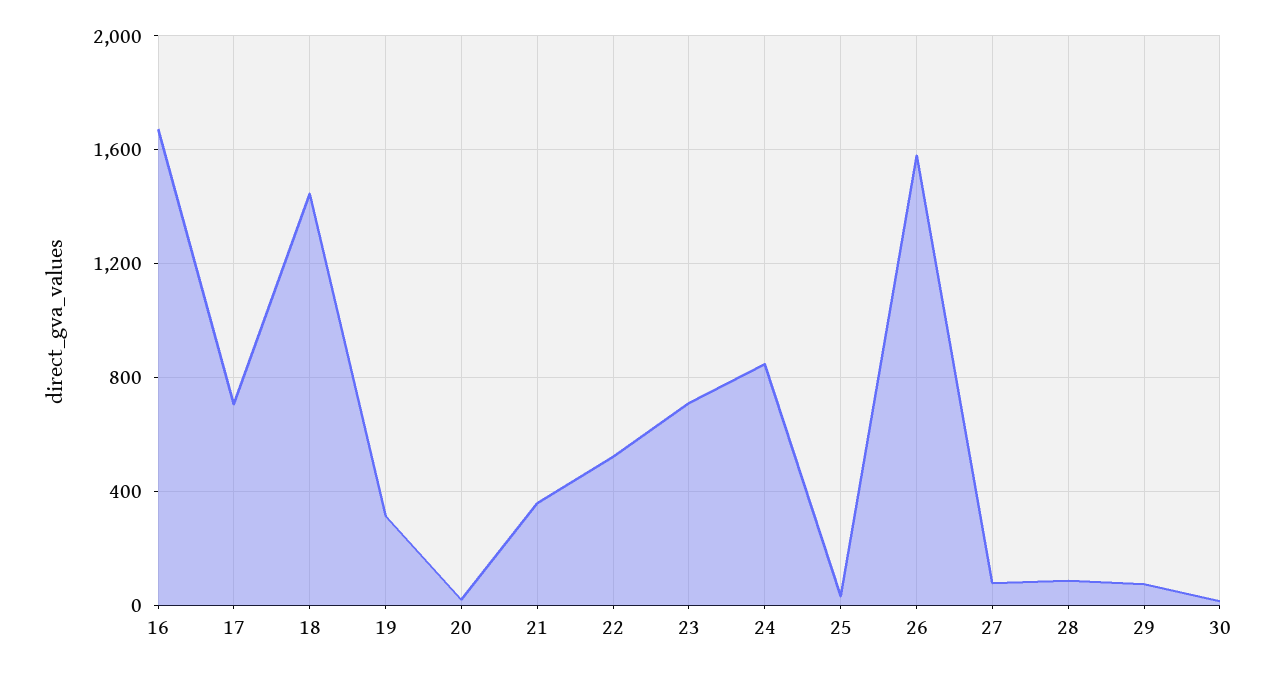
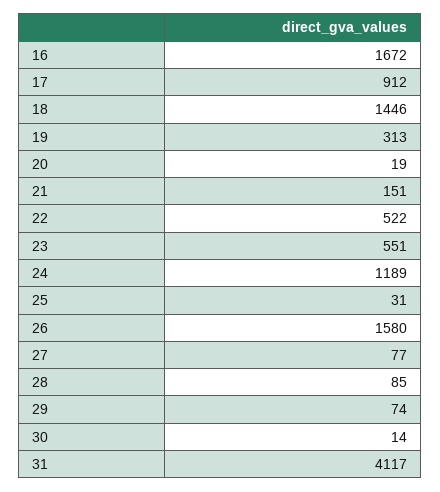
17: 700 -> 912
21: 350 -> 151
23: 700 -> 551
24: 850 -> 1189
31: none -> 4117

